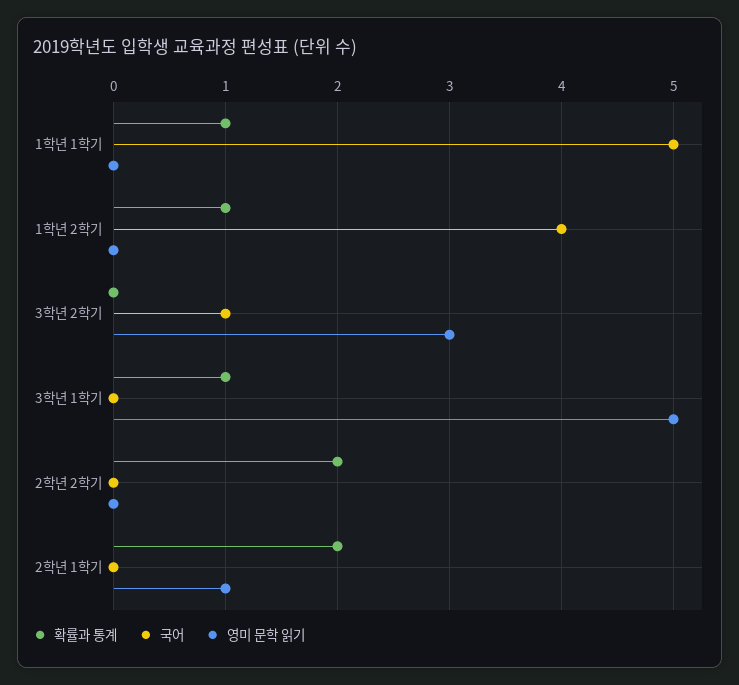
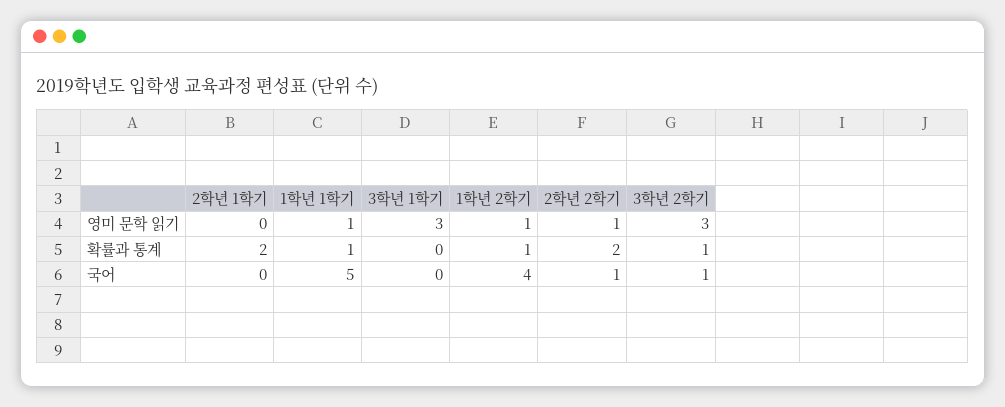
영미 문학 읽기, 1학년 1학기: 0 -> 1
영미 문학 읽기, 1학년 2학기: 0 -> 1
확률과 통계, 3학년 2학기: 0 -> 1
확률과 통계, 3학년 1학기: 1 -> 0
영미 문학 읽기, 3학년 1학기: 5 -> 3
국어, 2학년 2학기: 0 -> 1
영미 문학 읽기, 2학년 2학기: 0 -> 1
영미 문학 읽기, 2학년 1학기: 1 -> 0

